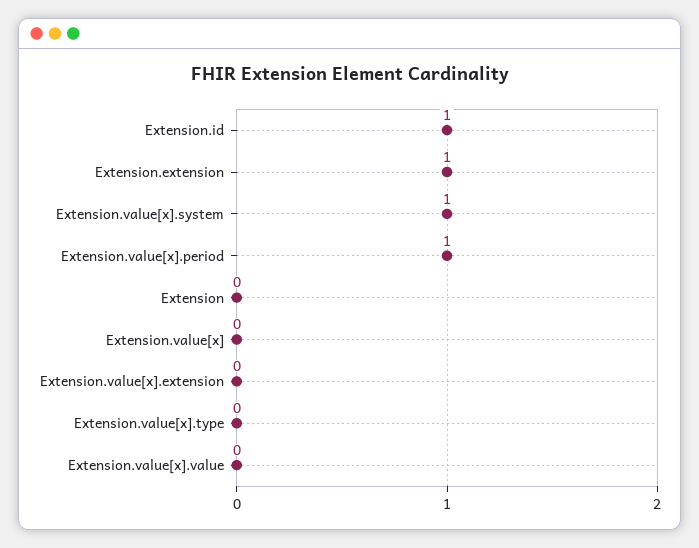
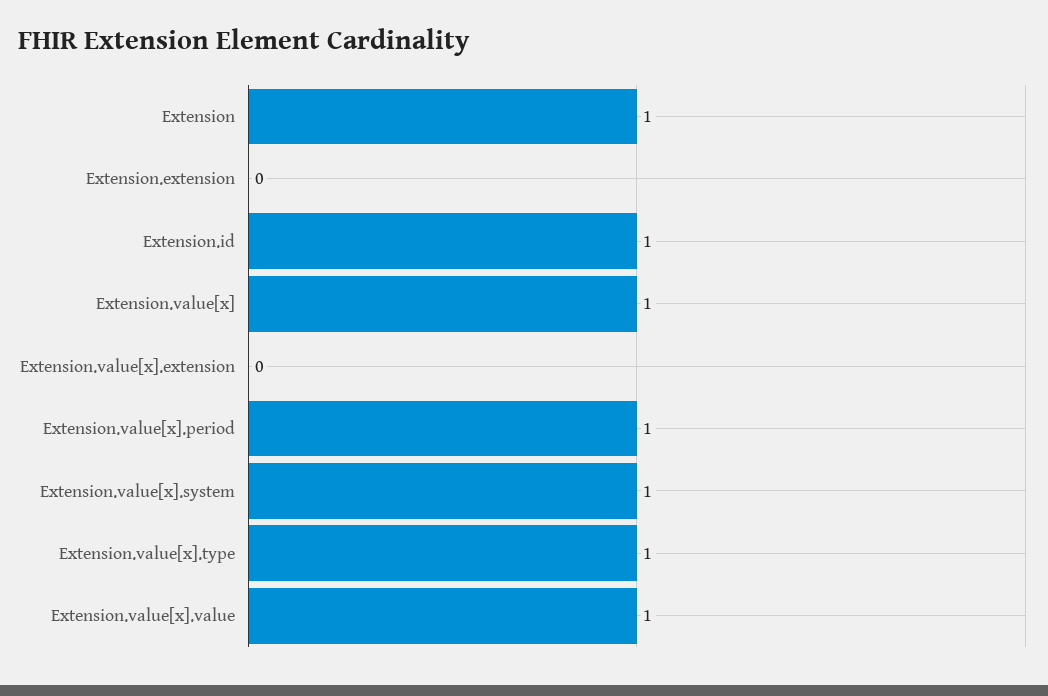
Extension.extension: 1 -> 0
Extension: 0 -> 1
Extension.value[x]: 0 -> 1
Extension.value[x].type: 0 -> 1
Extension.value[x].value: 0 -> 1

